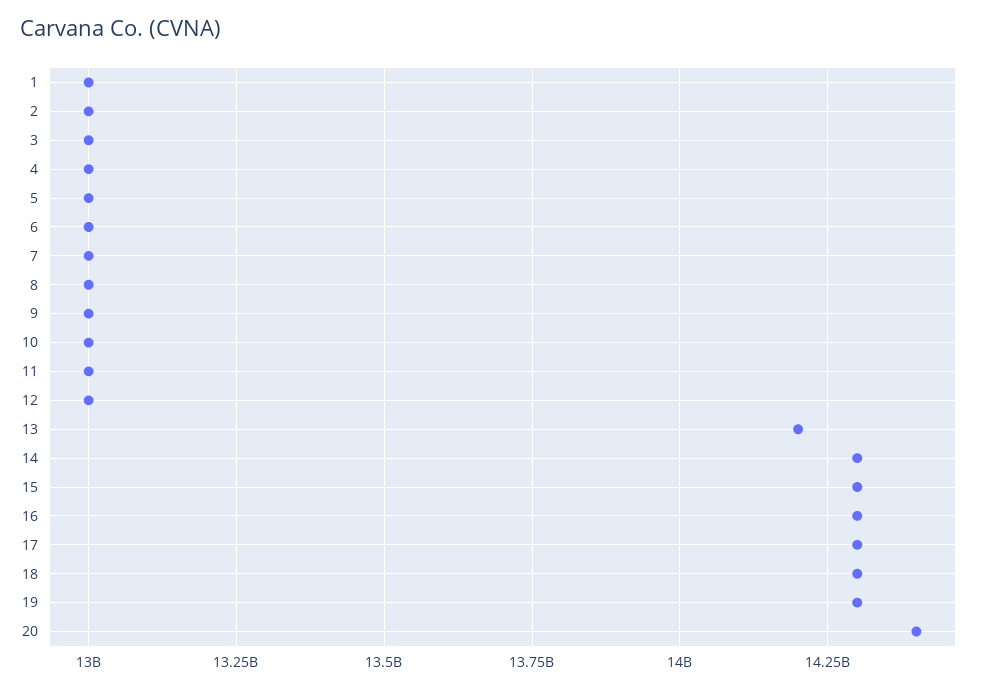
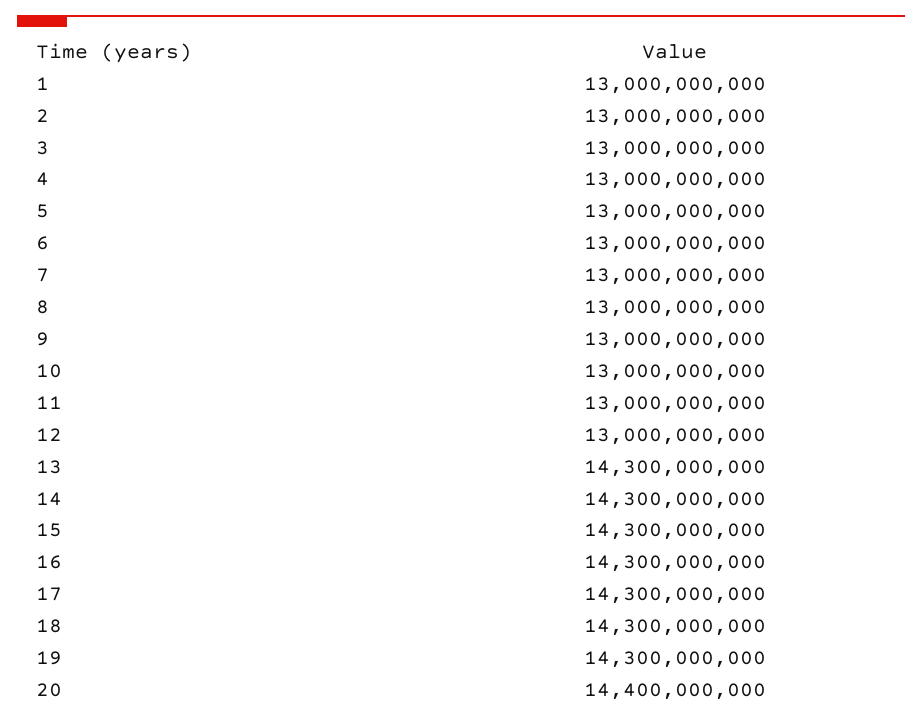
13: 14200000000 -> 14300000000

